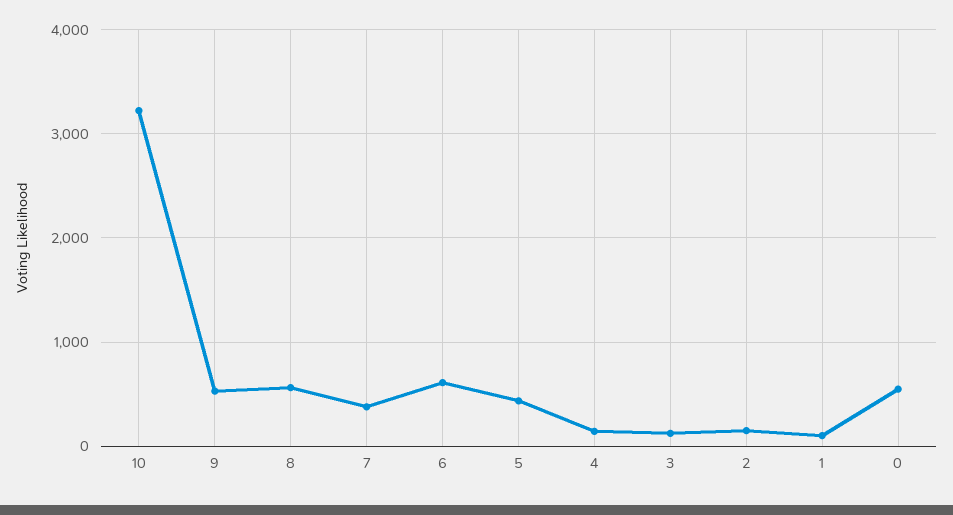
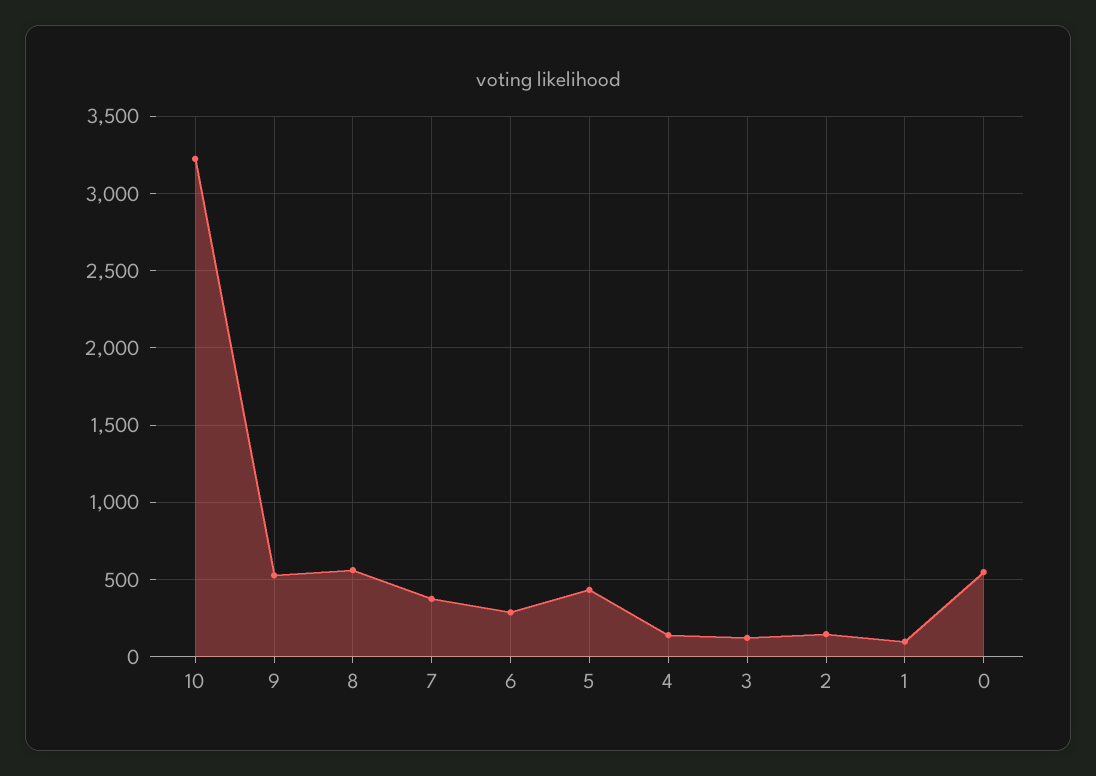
6: 600 -> 300

